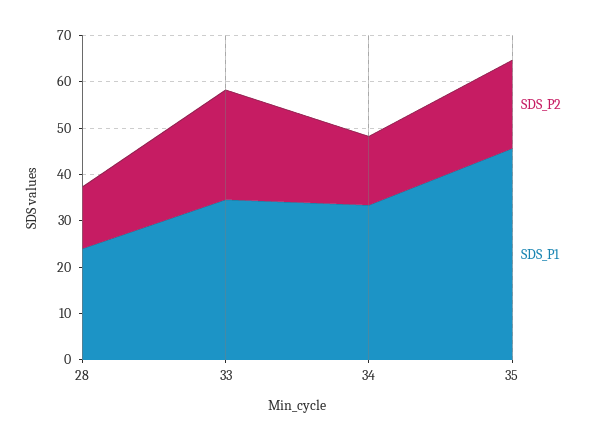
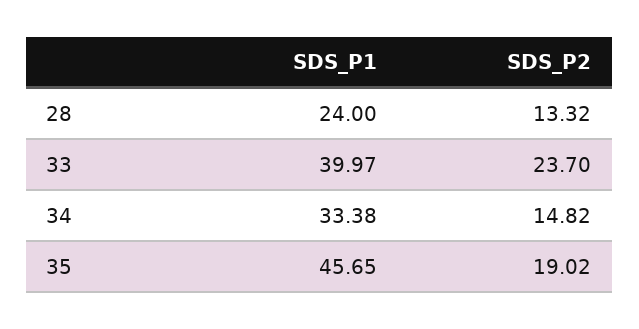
SDS_P1, 33: 34 -> 39.97

